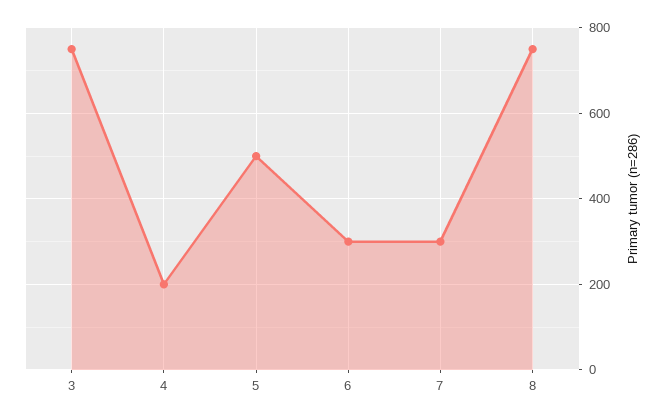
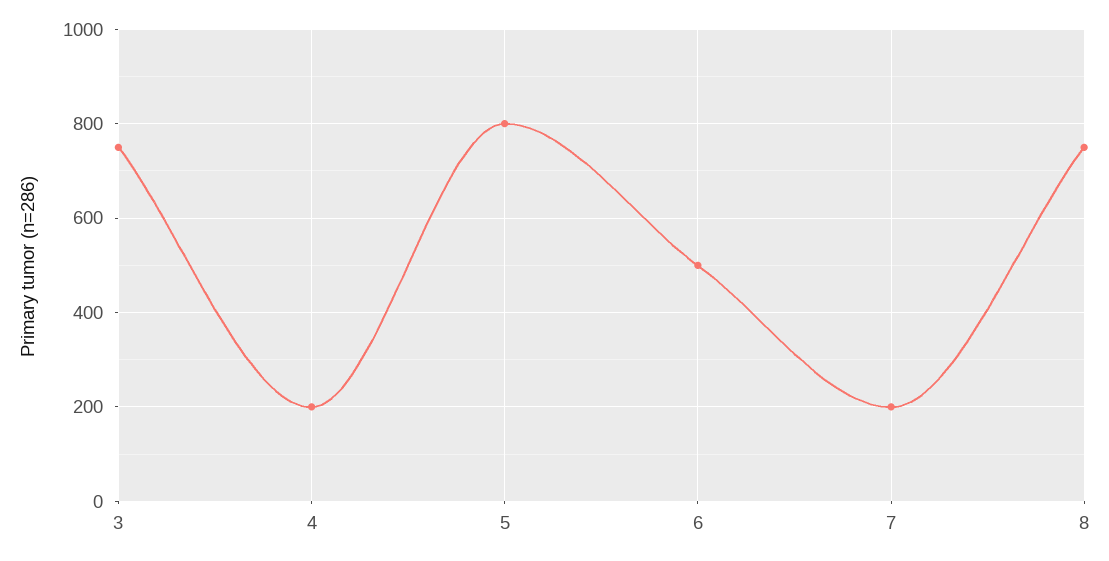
5: 500 -> 800
6: 300 -> 500
7: 300 -> 200

